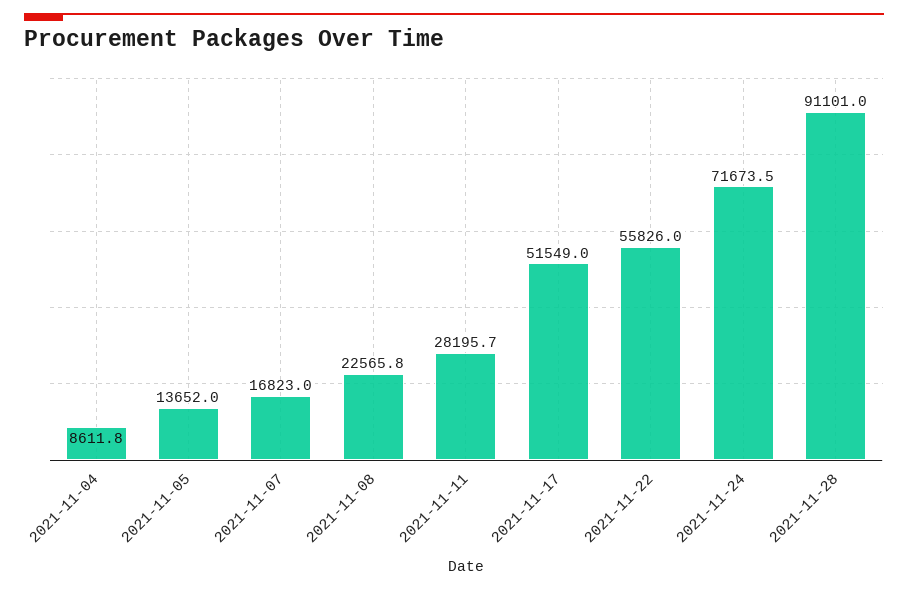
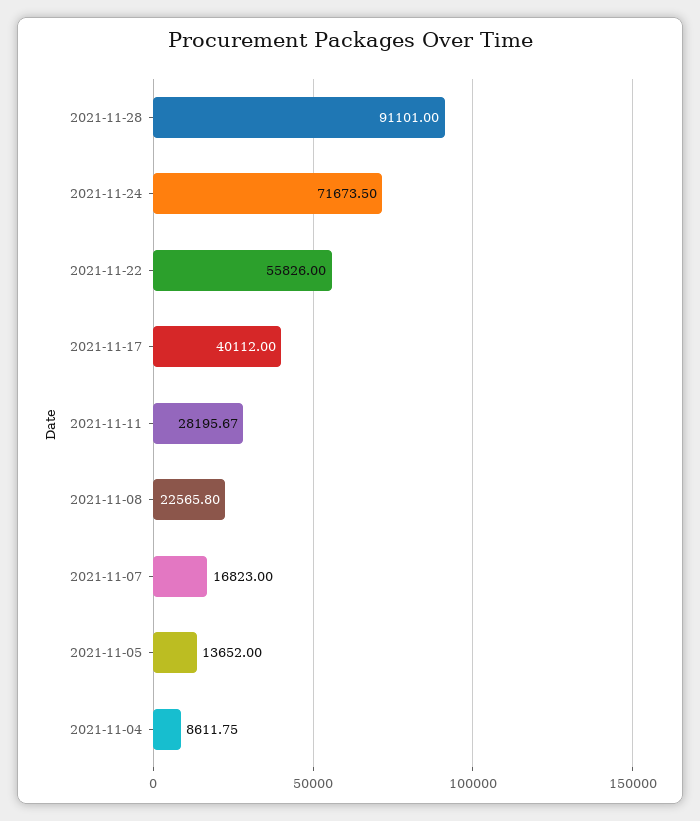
2021-11-17: 51549 -> 40112

